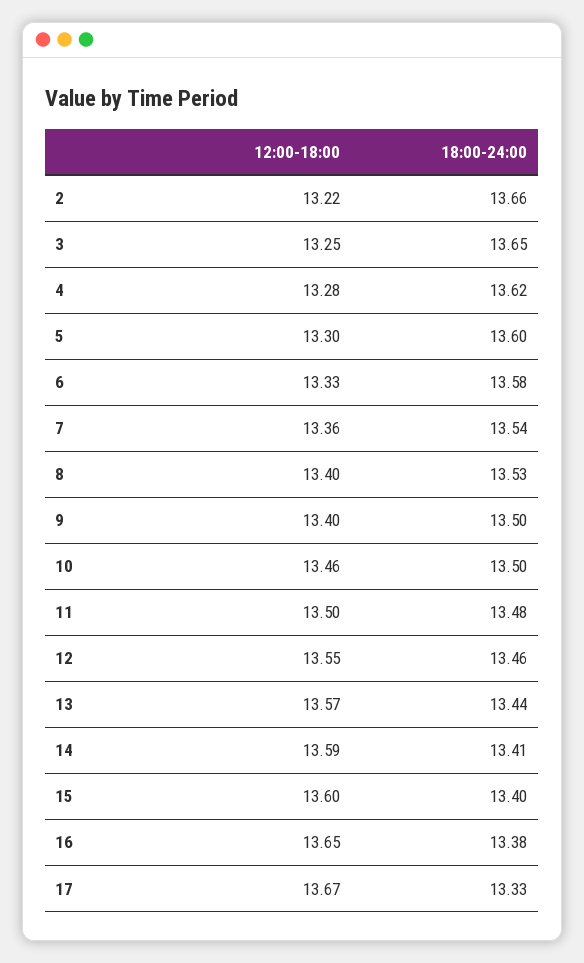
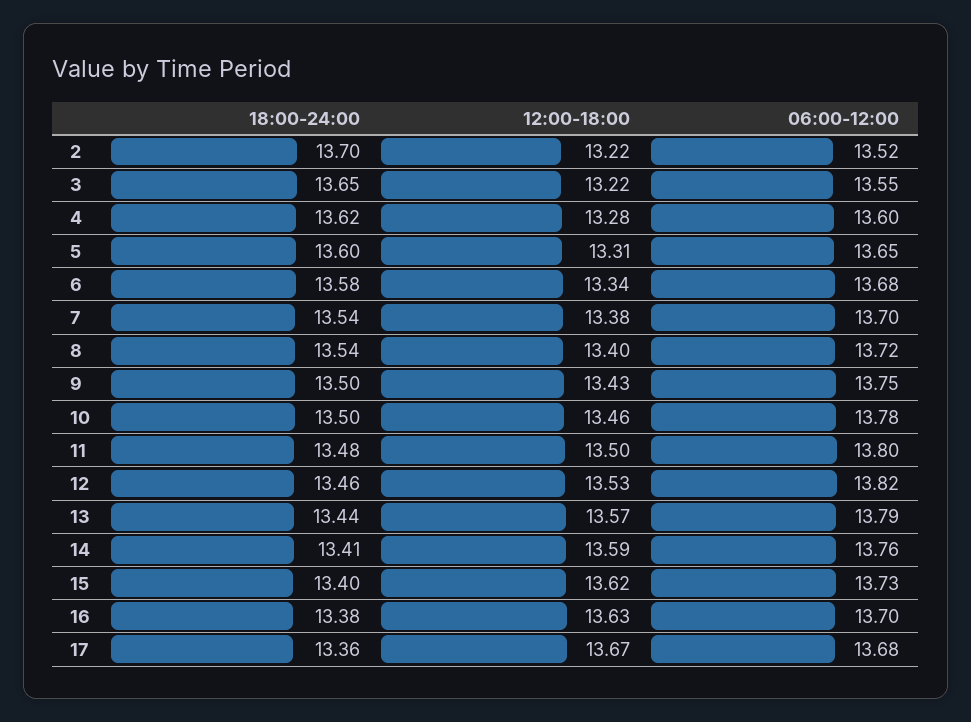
18:00-24:00, 2: 13.66 -> 13.7
12:00-18:00, 3: 13.25 -> 13.22
12:00-18:00, 5: 13.3 -> 13.31
12:00-18:00, 6: 13.33 -> 13.34
12:00-18:00, 7: 13.36 -> 13.38
18:00-24:00, 8: 13.53 -> 13.54
12:00-18:00, 9: 13.4 -> 13.43
12:00-18:00, 12: 13.55 -> 13.53
12:00-18:00, 15: 13.6 -> 13.62
12:00-18:00, 16: 13.65 -> 13.63
18:00-24:00, 17: 13.33 -> 13.36
06:00-12:00, 2: none -> 13.52
06:00-12:00, 3: none -> 13.55
06:00-12:00, 4: none -> 13.6
06:00-12:00, 5: none -> 13.65
06:00-12:00, 6: none -> 13.68
06:00-12:00, 7: none -> 13.7
06:00-12:00, 8: none -> 13.72
06:00-12:00, 9: none -> 13.75
06:00-12:00, 10: none -> 13.78
06:00-12:00, 11: none -> 13.8
06:00-12:00, 12: none -> 13.82
06:00-12:00, 13: none -> 13.79
06:00-12:00, 14: none -> 13.76
06:00-12:00, 15: none -> 13.73
06:00-12:00, 16: none -> 13.7
06:00-12:00, 17: none -> 13.68

